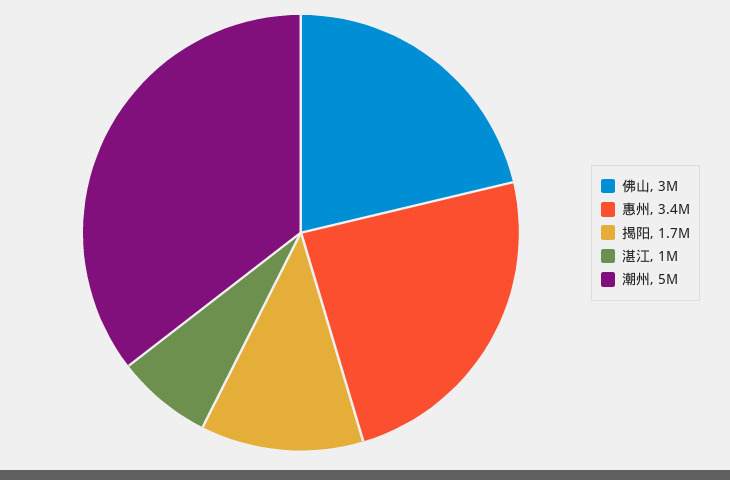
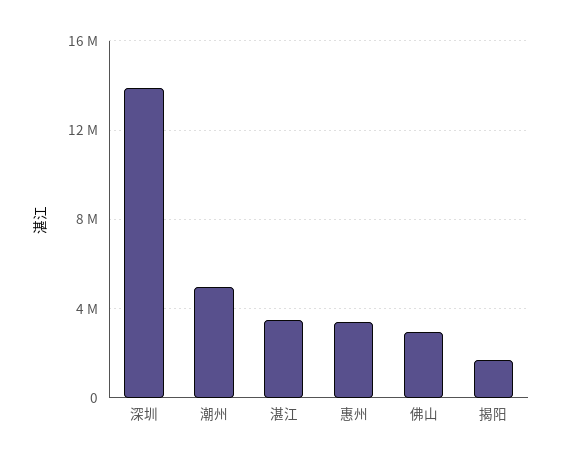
湛江: 1000000 -> 3500000
深圳: none -> 14000000

